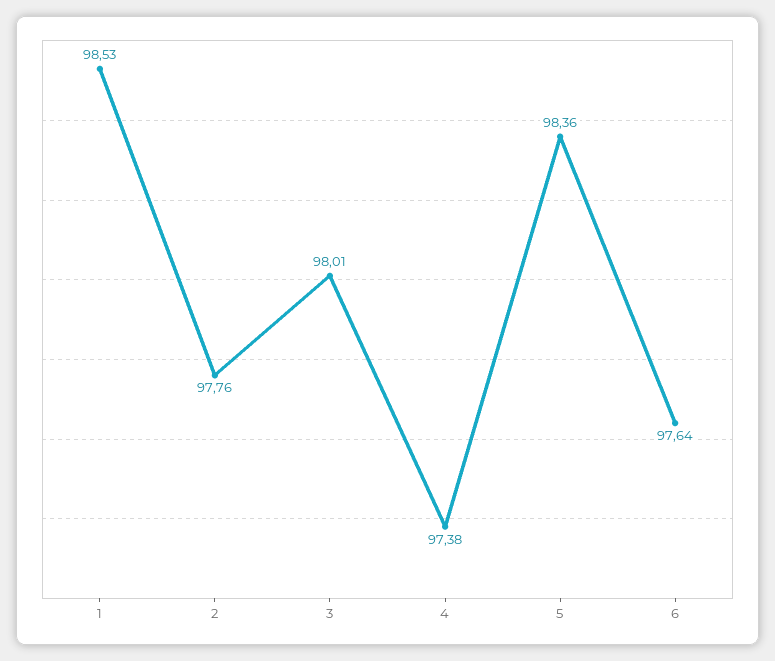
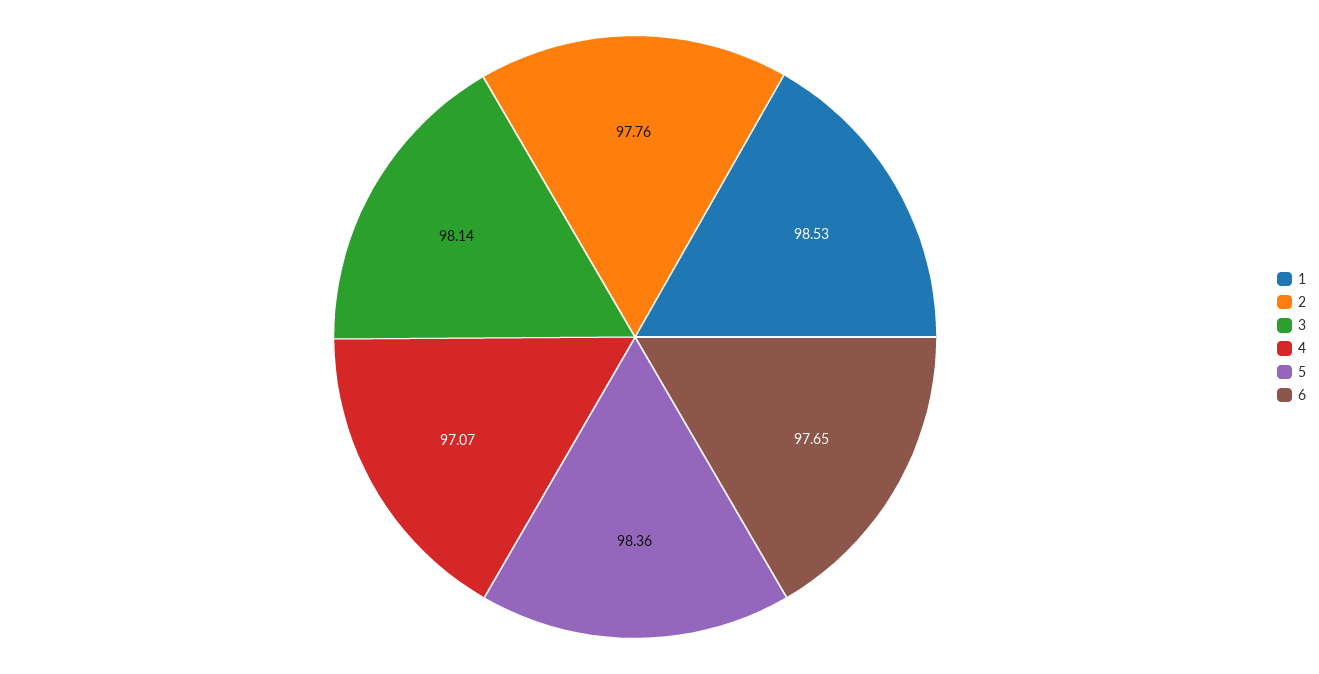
3: 98.01 -> 98.14
4: 97.38 -> 97.07
6: 97.64 -> 97.65

